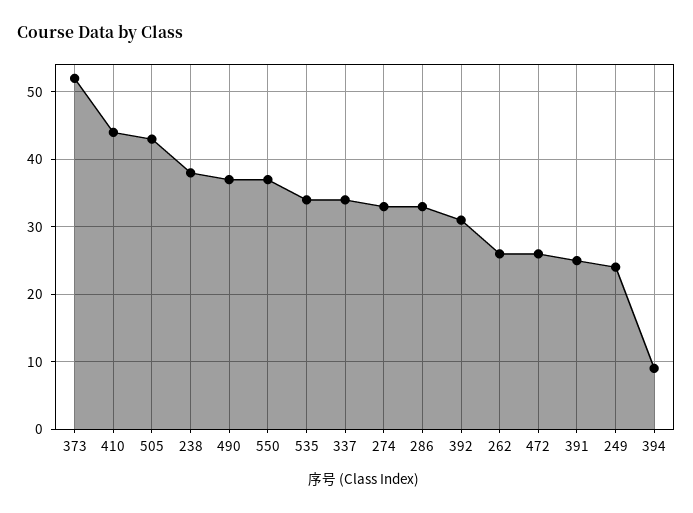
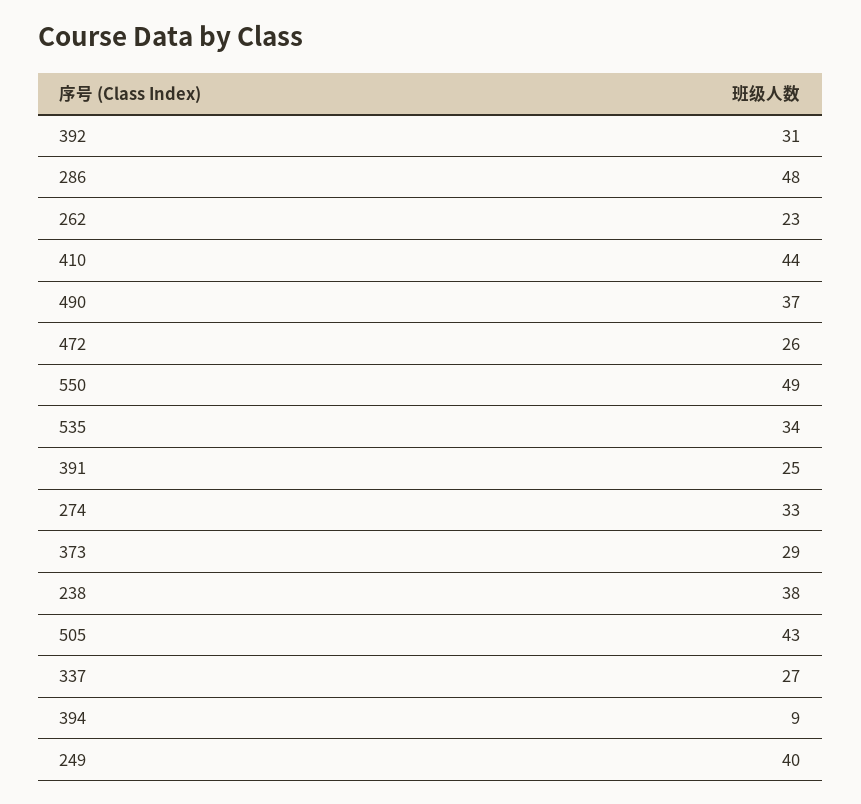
373: 52 -> 29
550: 37 -> 49
337: 34 -> 27
286: 33 -> 48
262: 26 -> 23
249: 24 -> 40

